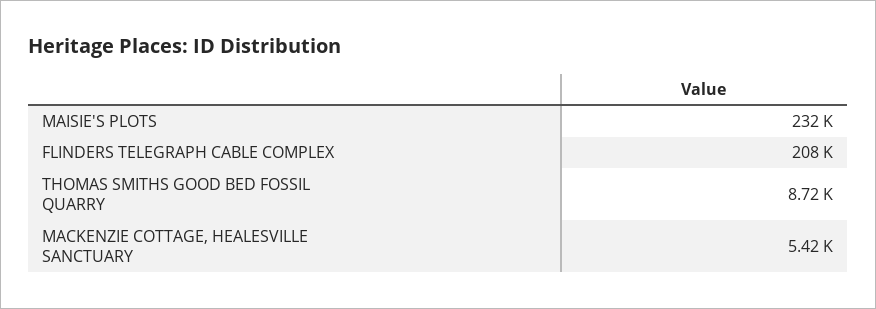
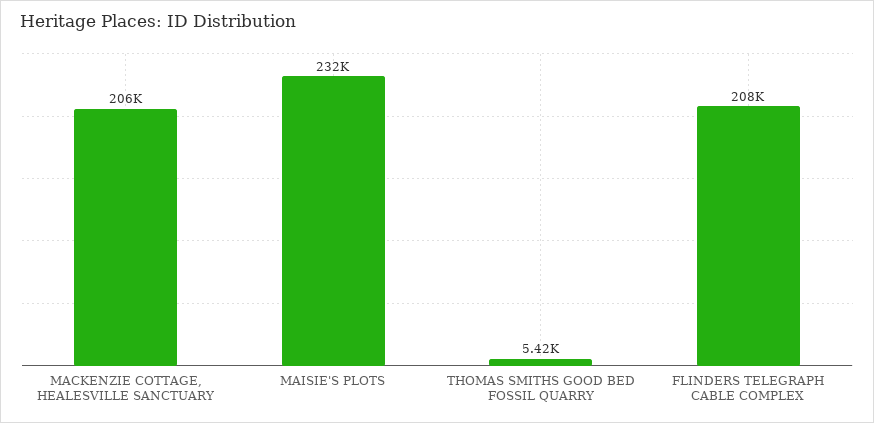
THOMAS SMITHS GOOD BED FOSSIL QUARRY: 8720 -> 5420
MACKENZIE COTTAGE, HEALESVILLE SANCTUARY: 5420 -> 206000

